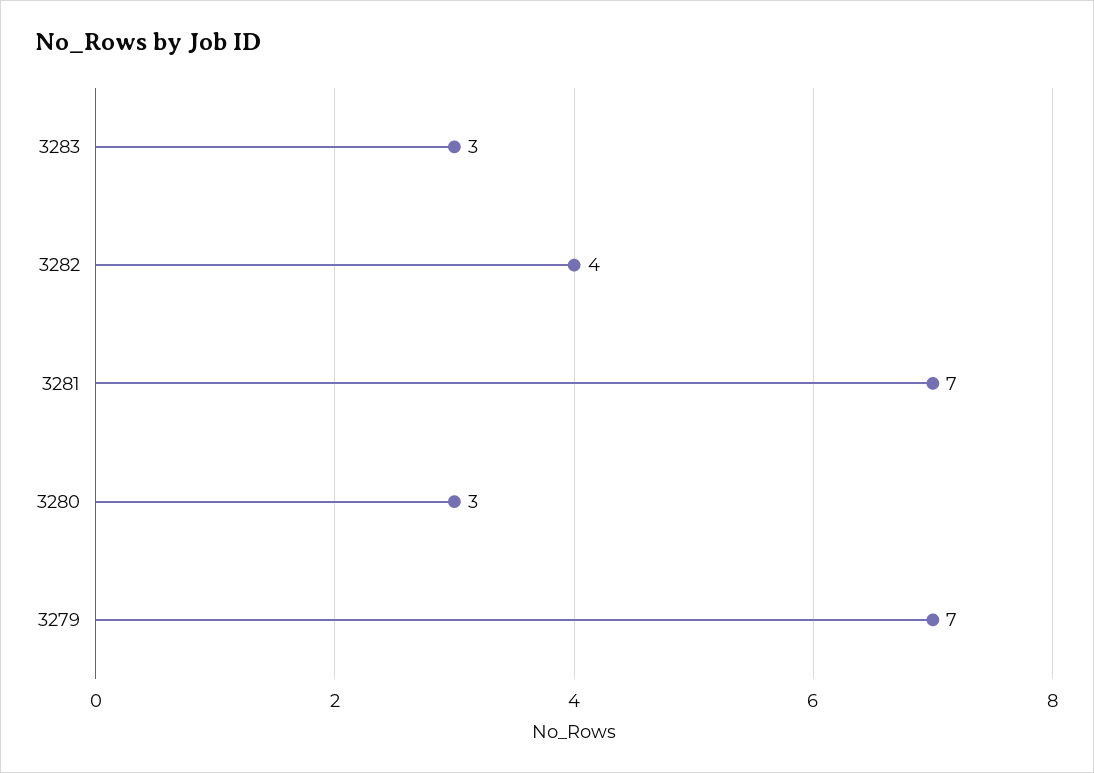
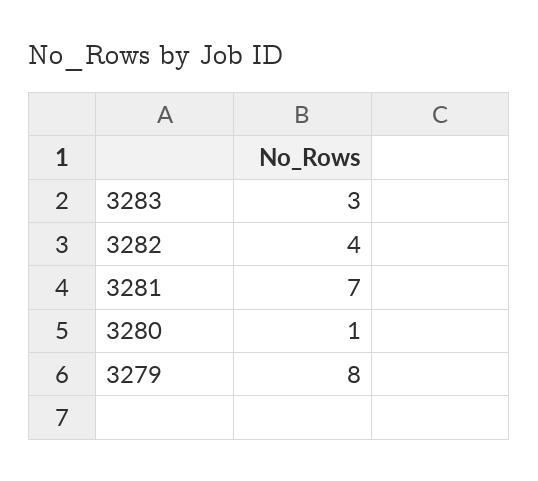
3280: 3 -> 1
3279: 7 -> 8

